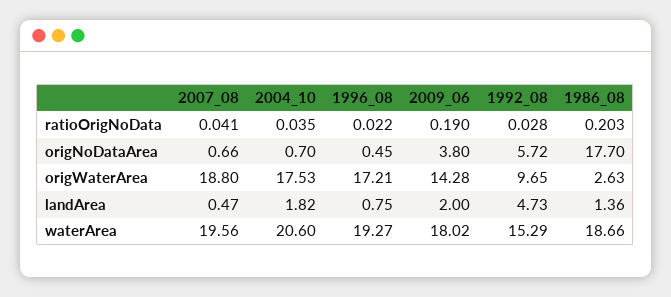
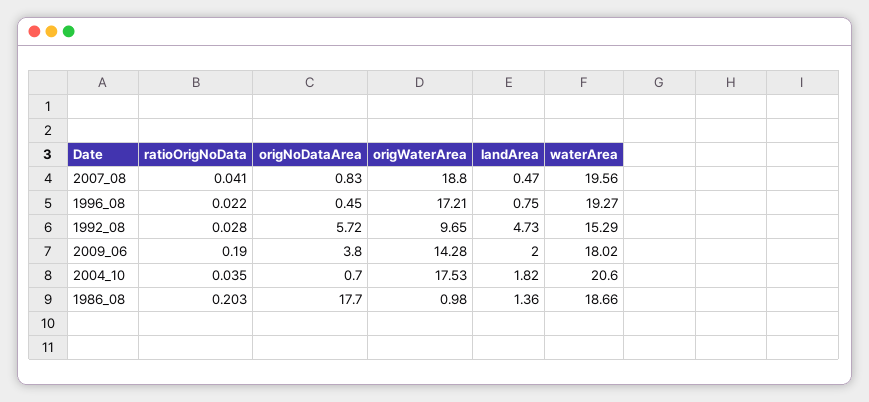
2007_08, origNoDataArea: 0.66 -> 0.83
1986_08, origWaterArea: 2.63 -> 0.98

